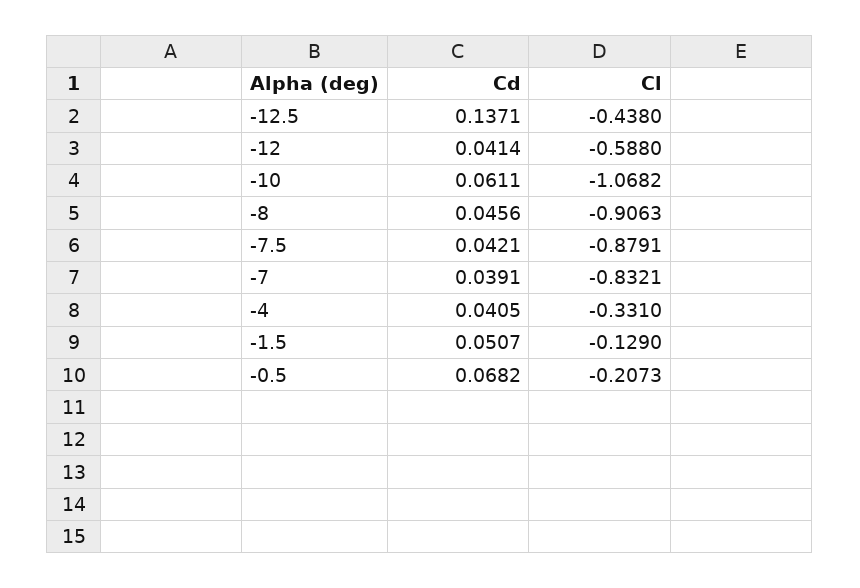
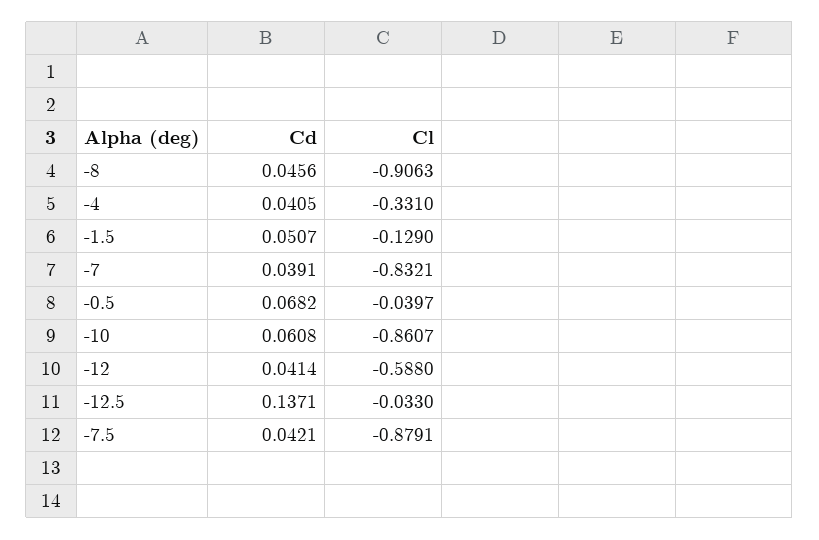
Cl, -12.5: -0.438 -> -0.033
Cd, -10: 0.0611 -> 0.0608
Cl, -10: -1.0682 -> -0.8607
Cl, -0.5: -0.2073 -> -0.0397

